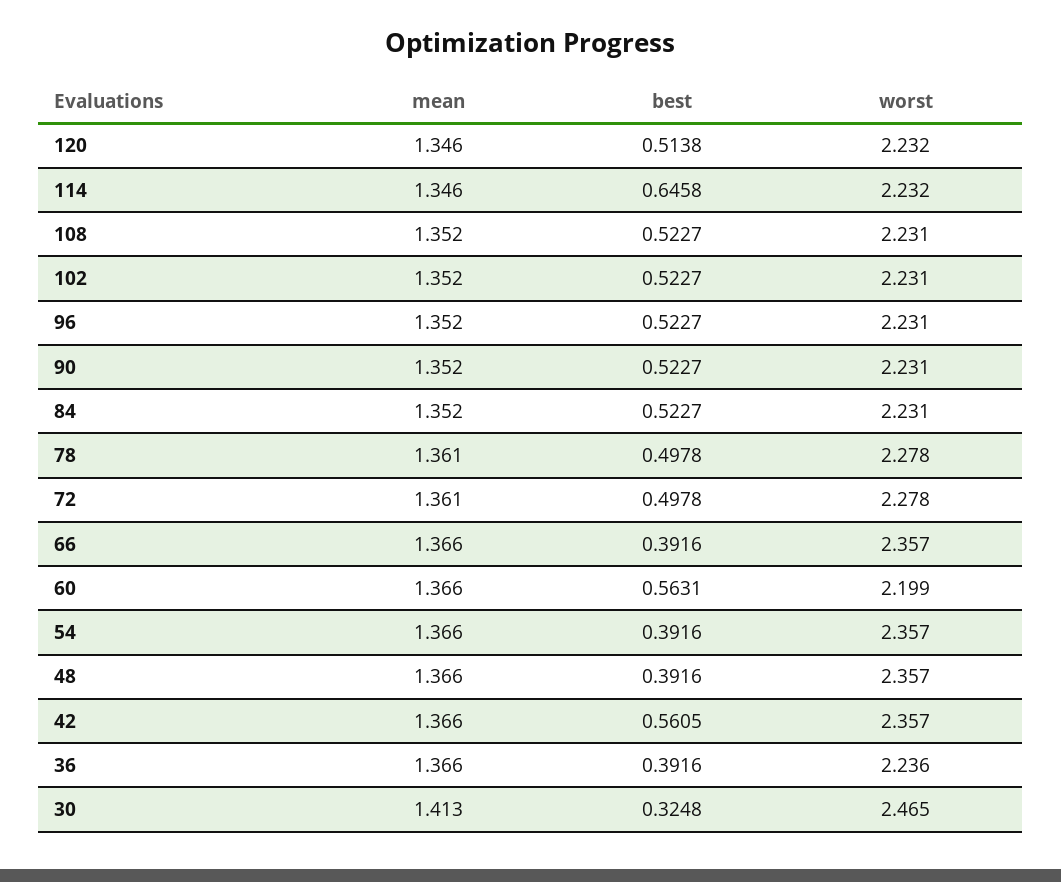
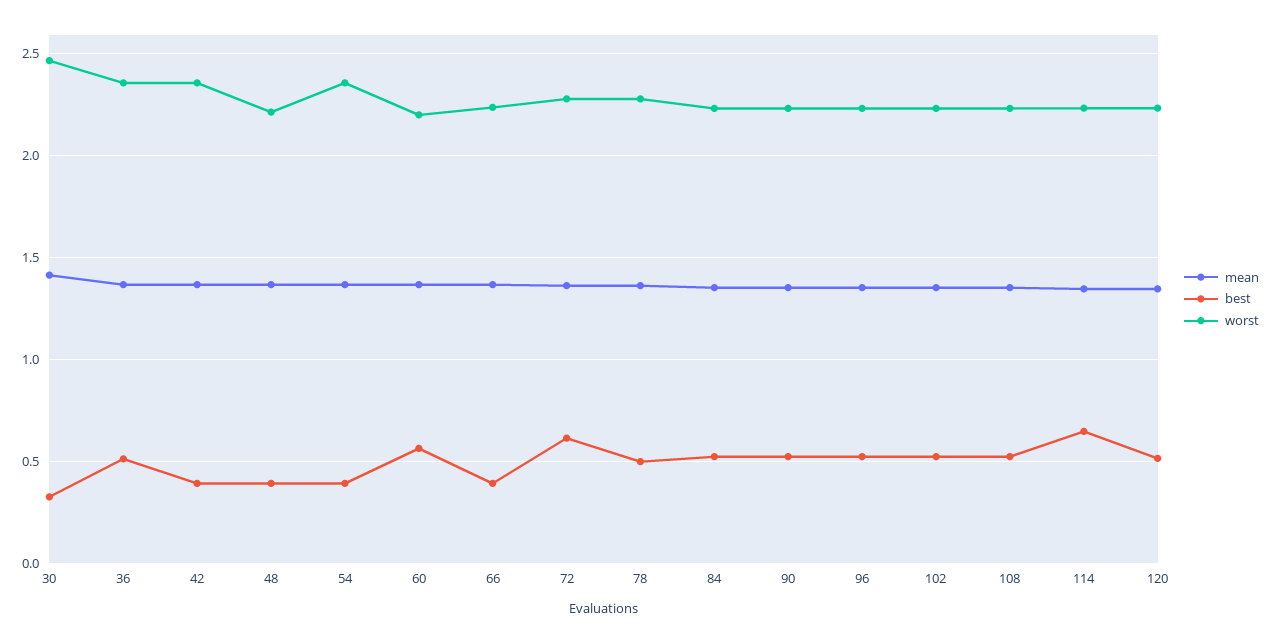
best, 72: 0.4978 -> 0.6
worst, 66: 2.357 -> 2.25
worst, 48: 2.357 -> 2.2
best, 42: 0.5605 -> 0.4
best, 36: 0.3916 -> 0.5
worst, 36: 2.236 -> 2.35

